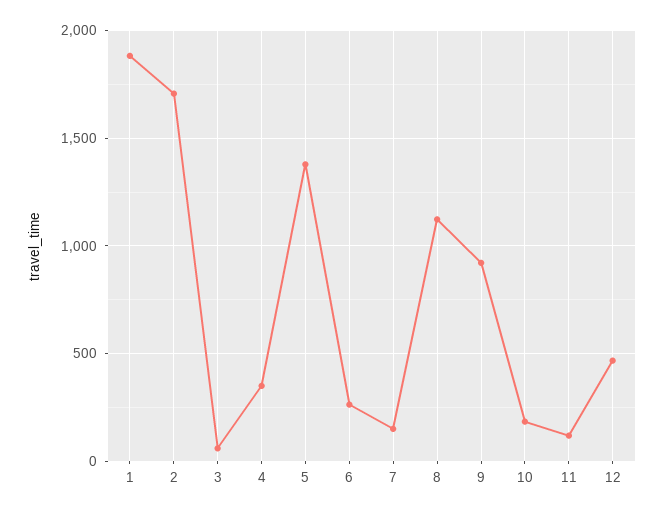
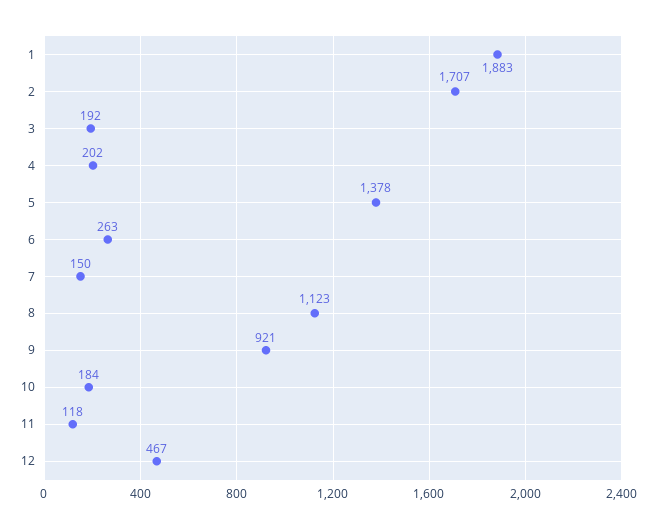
3: 50 -> 192
4: 350 -> 202

